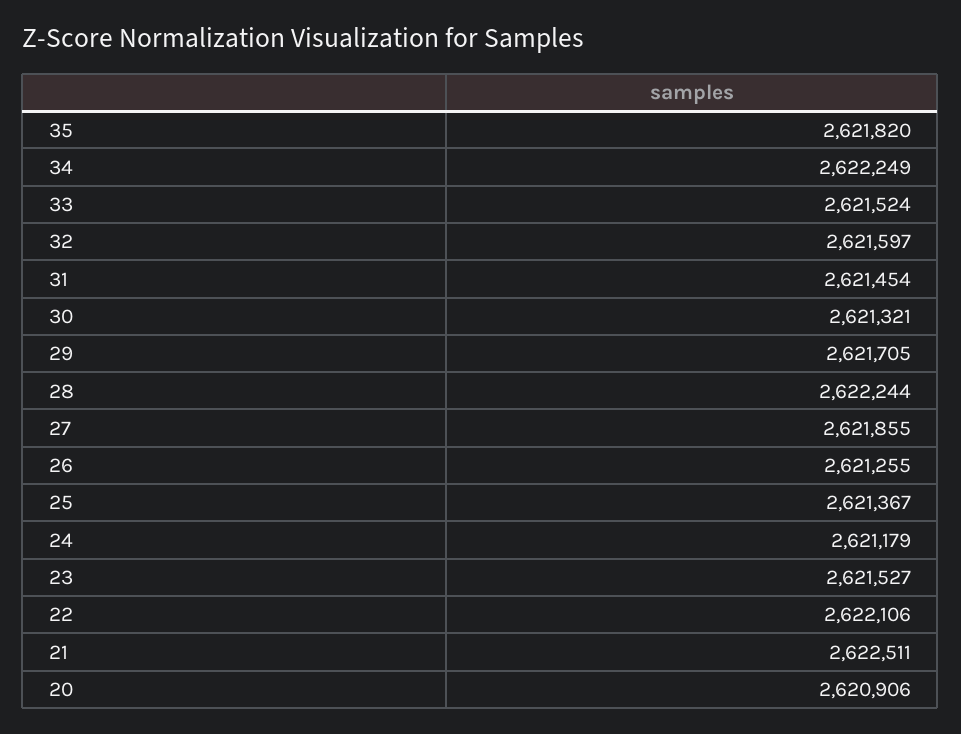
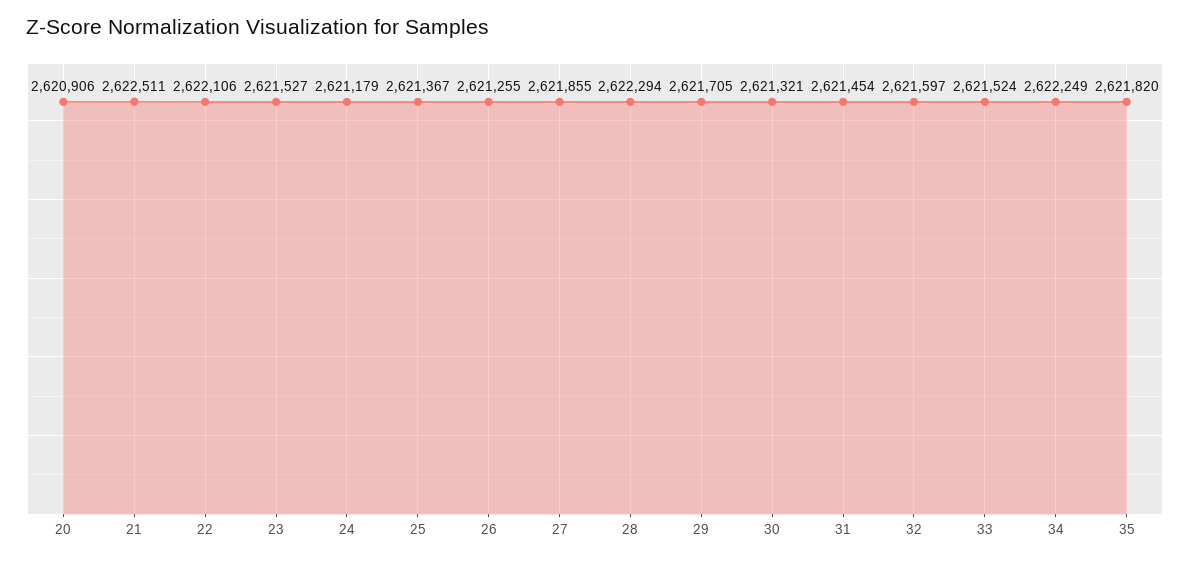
28: 2622244 -> 2622294

